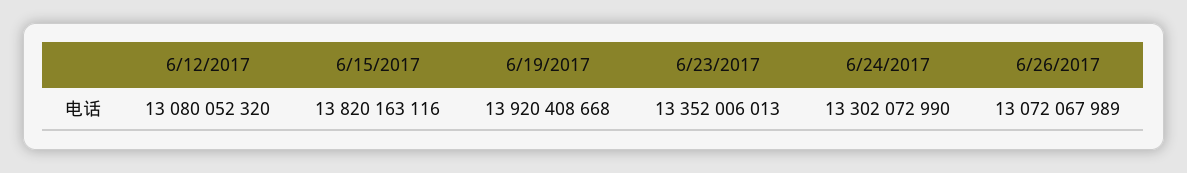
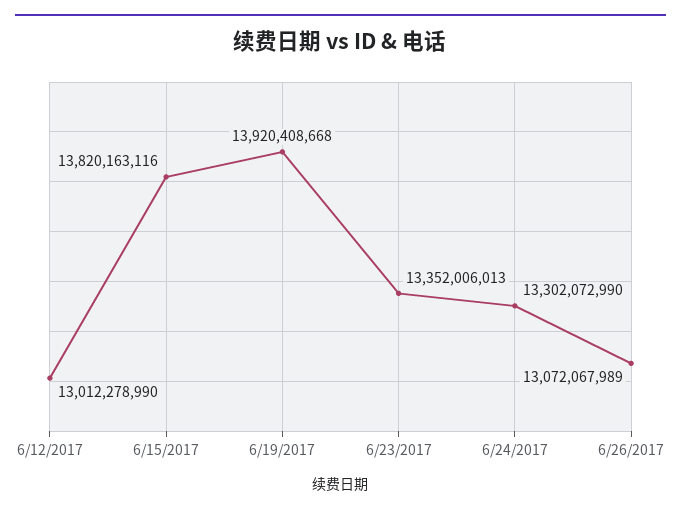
6/12/2017: 13080052320 -> 13012278990

